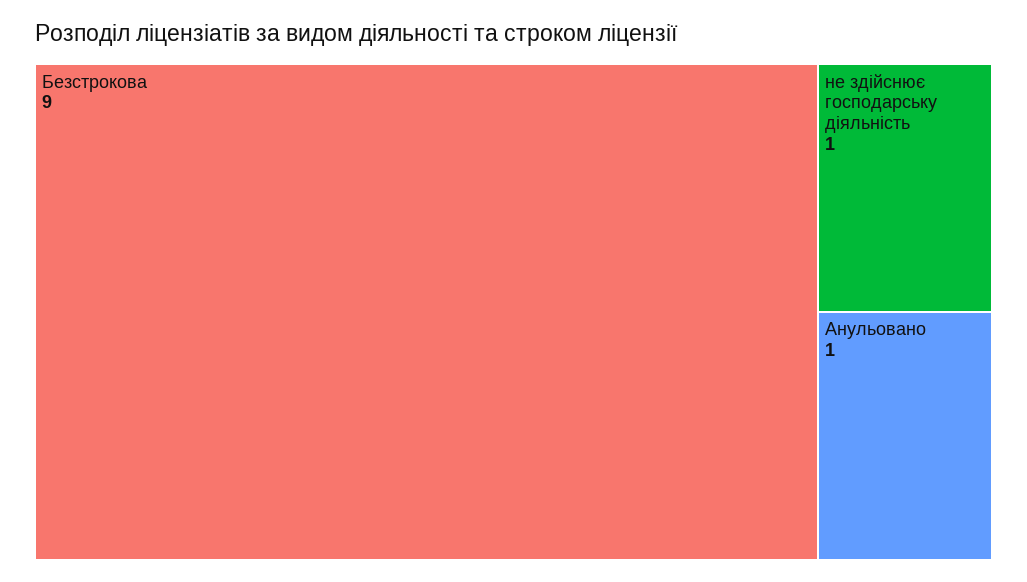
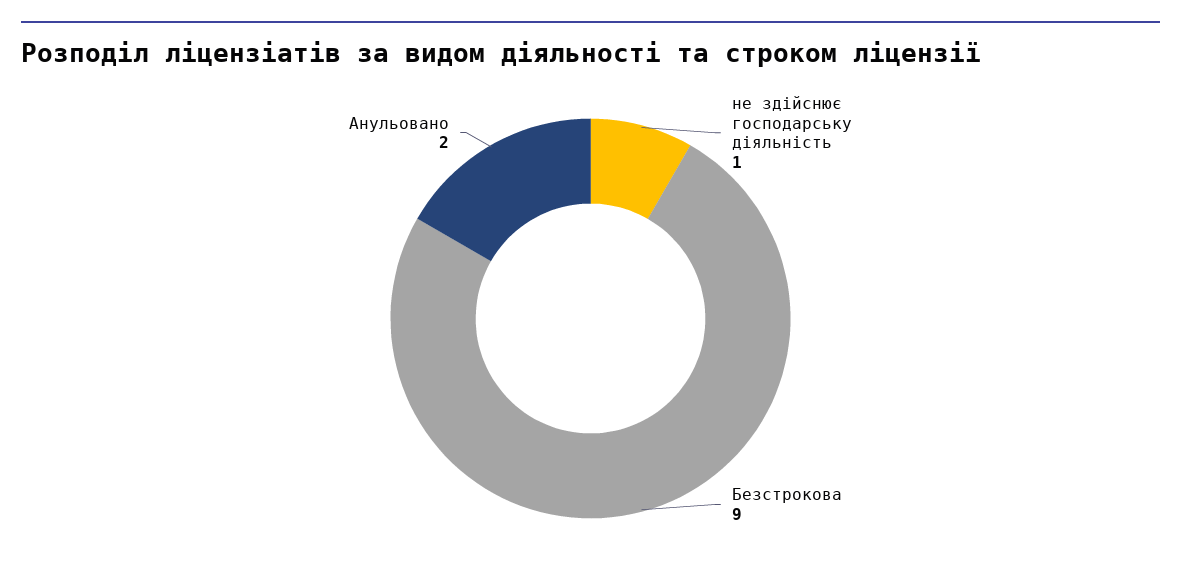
Анульовано: 1 -> 2

